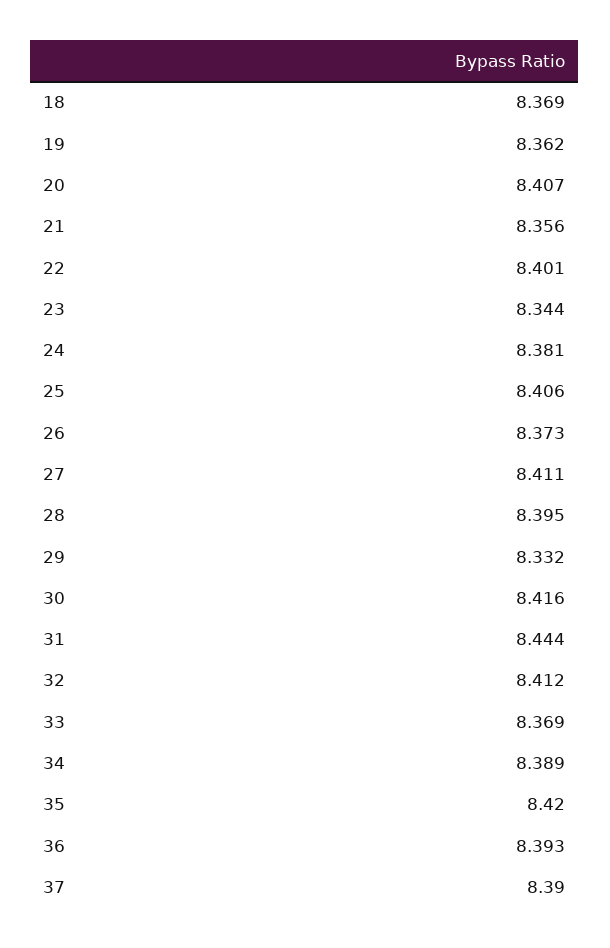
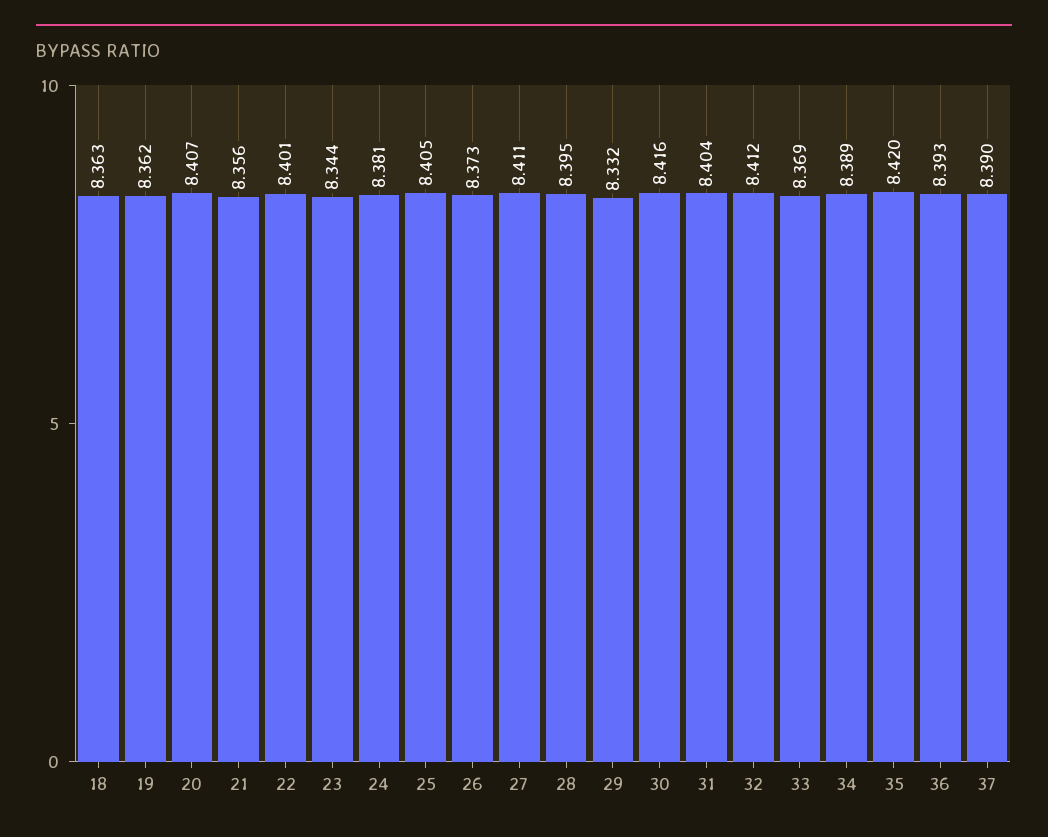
18: 8.369 -> 8.363
25: 8.406 -> 8.405
31: 8.444 -> 8.404

